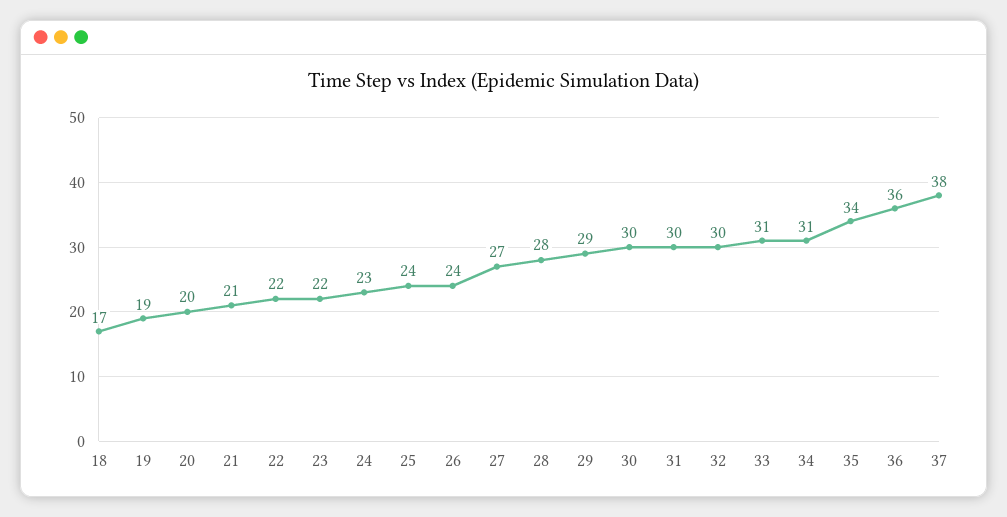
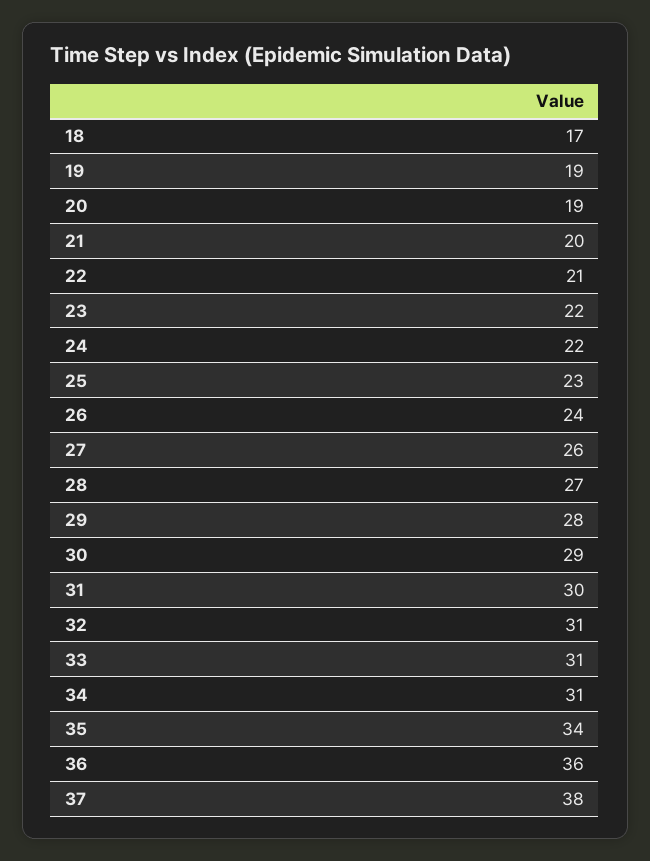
20: 20 -> 19
21: 21 -> 20
22: 22 -> 21
24: 23 -> 22
25: 24 -> 23
27: 27 -> 26
28: 28 -> 27
29: 29 -> 28
30: 30 -> 29
32: 30 -> 31

